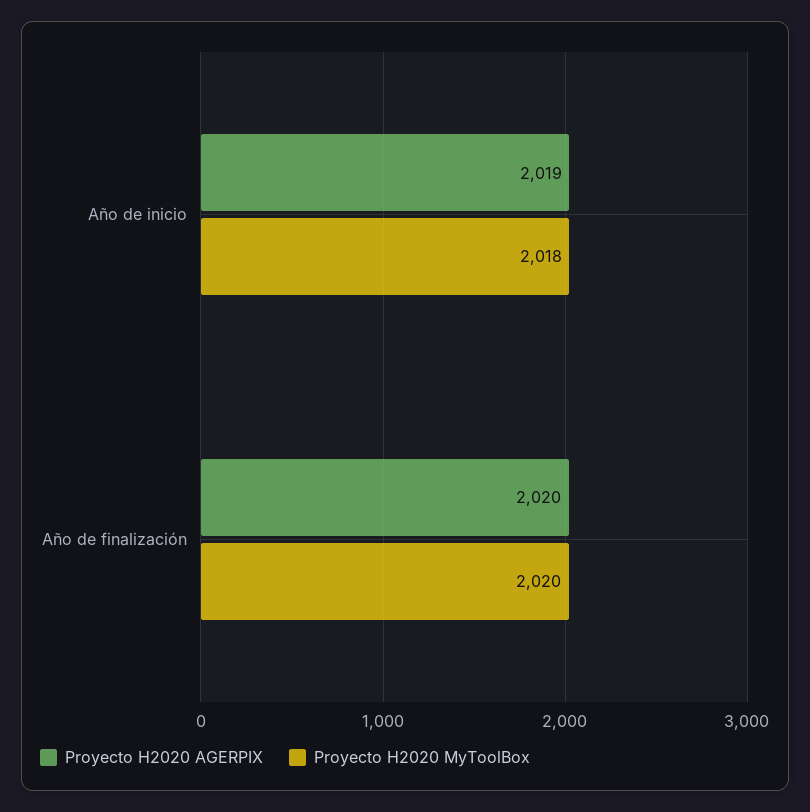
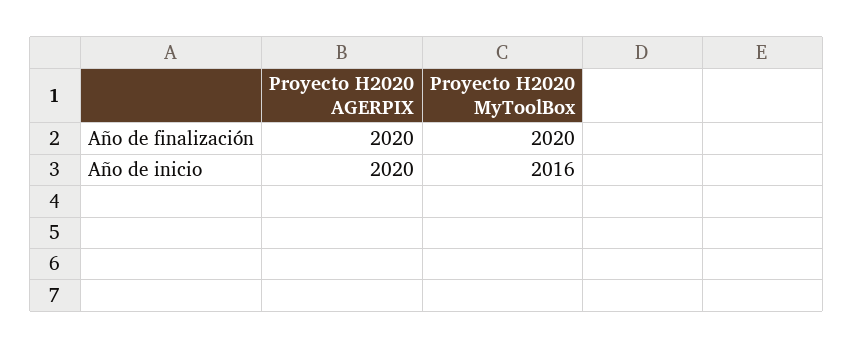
Proyecto H2020 AGERPIX, Año de inicio: 2019 -> 2020
Proyecto H2020 MyToolBox, Año de inicio: 2018 -> 2016

